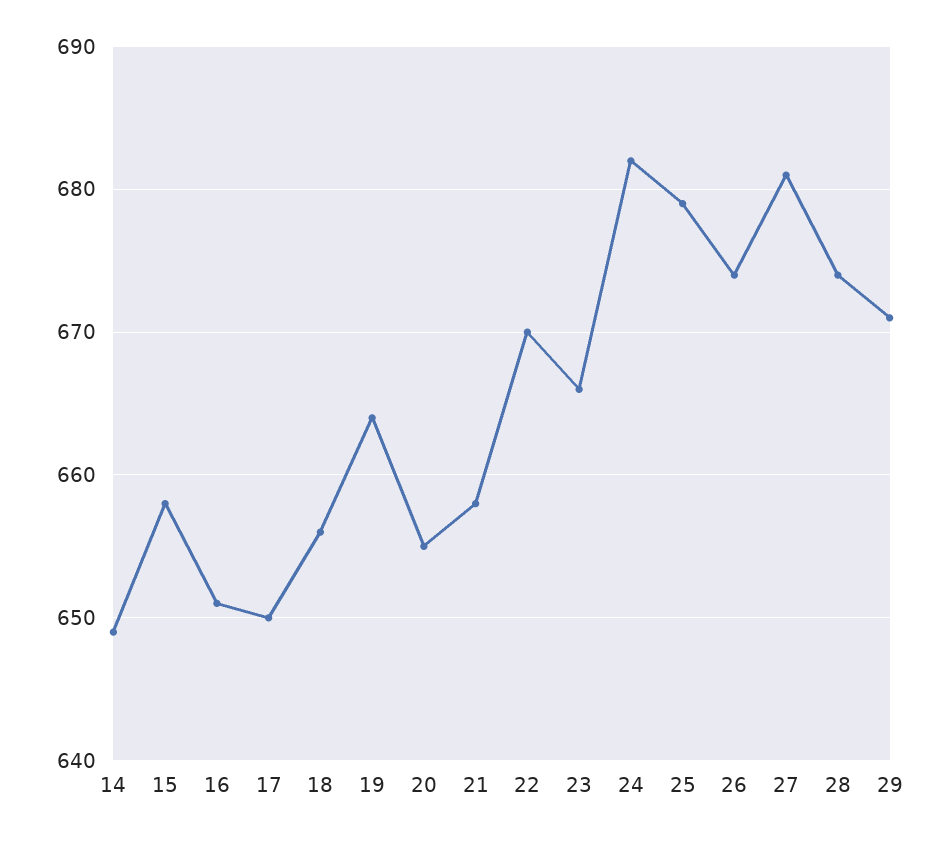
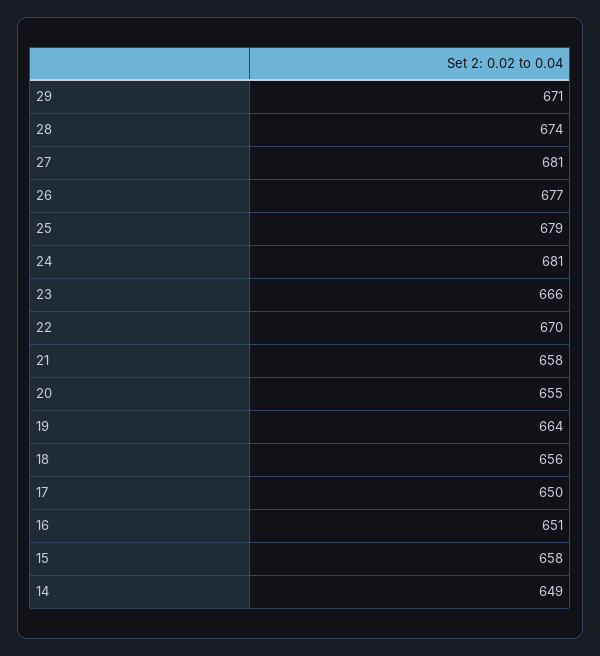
24: 682 -> 681
26: 674 -> 677

